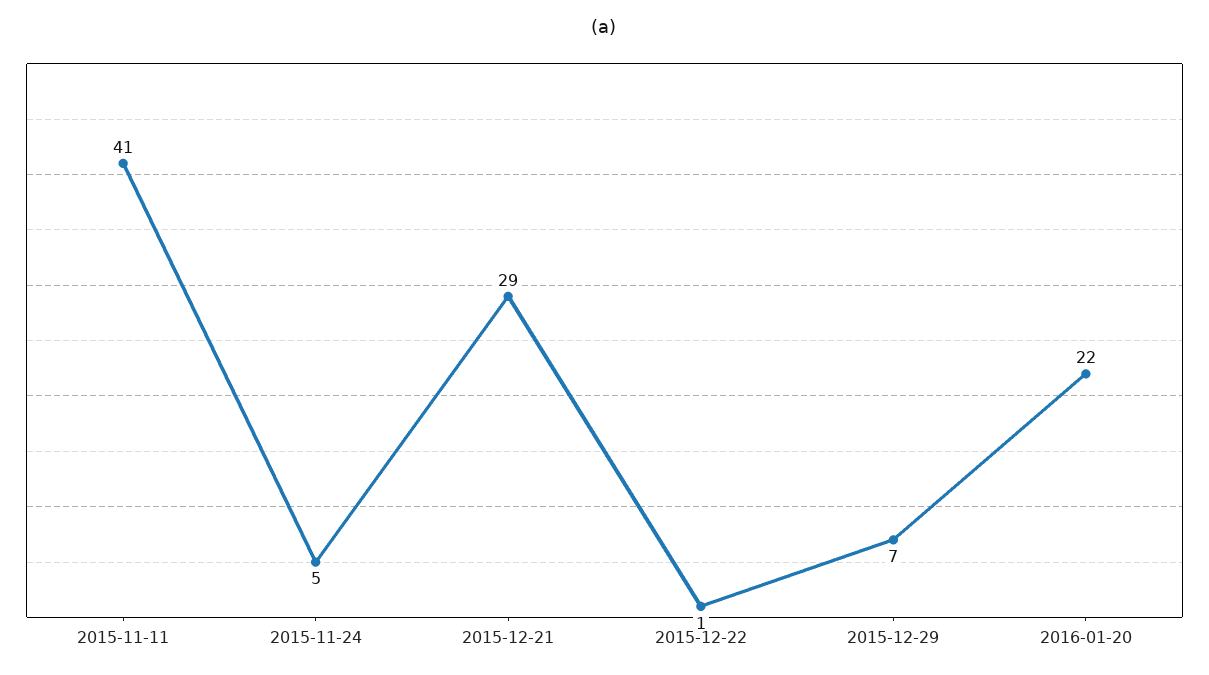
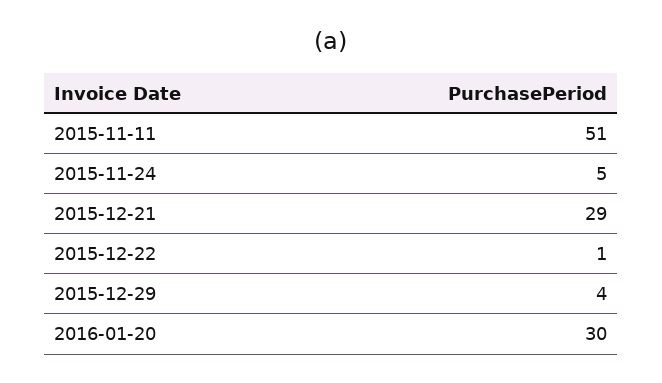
2015-11-11: 41 -> 51
2015-12-29: 7 -> 4
2016-01-20: 22 -> 30

